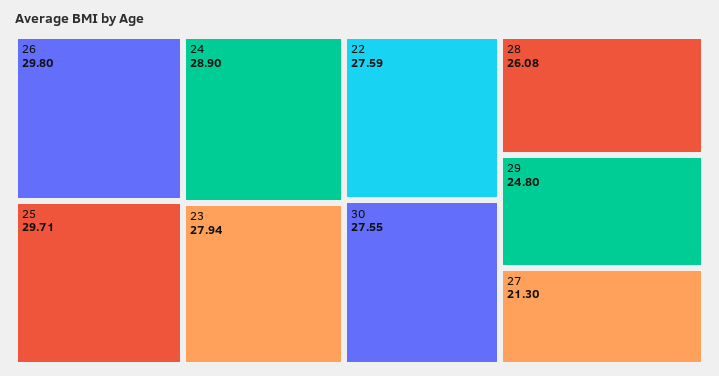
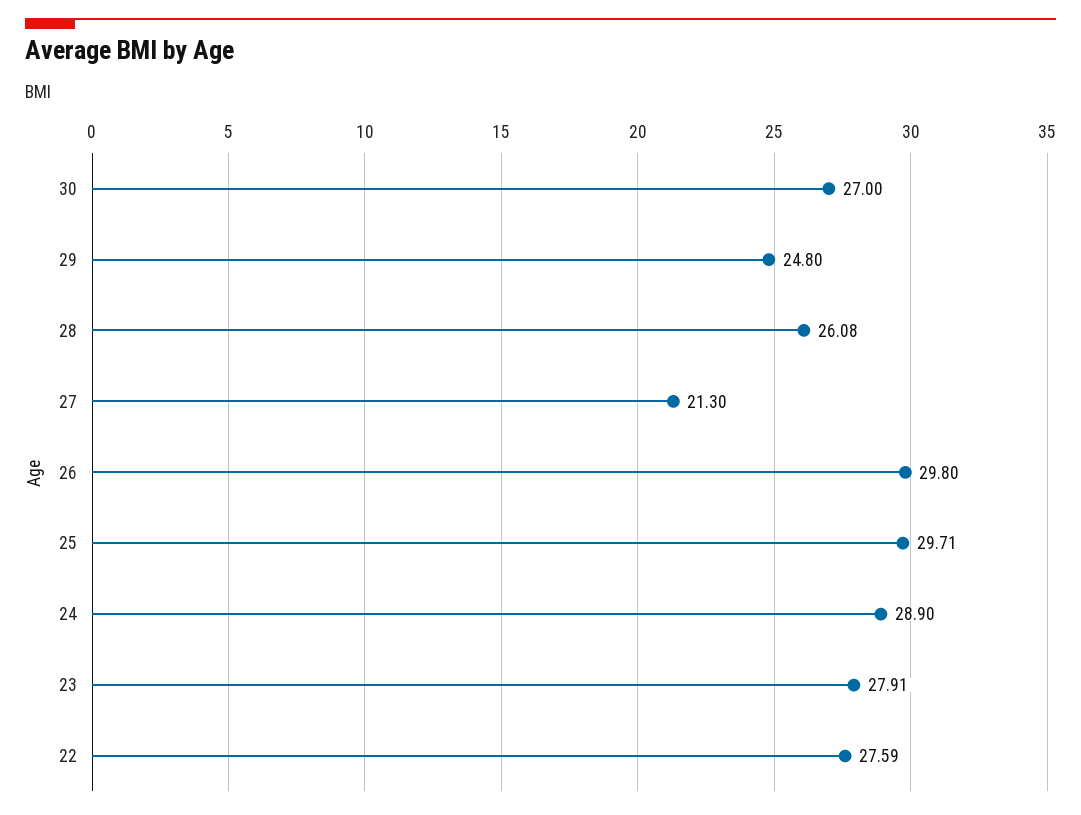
23: 27.94 -> 27.91
30: 27.55 -> 27

